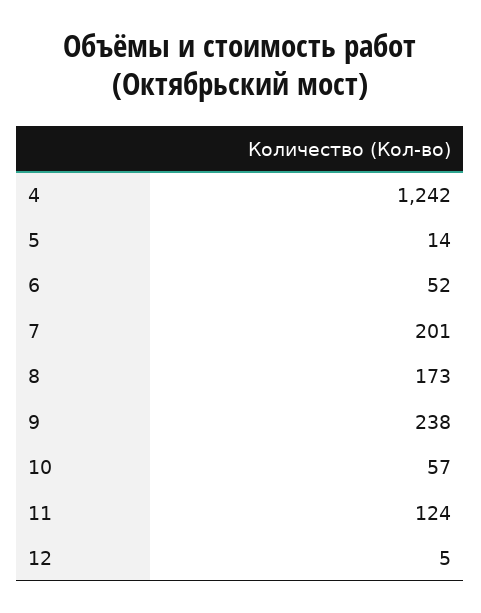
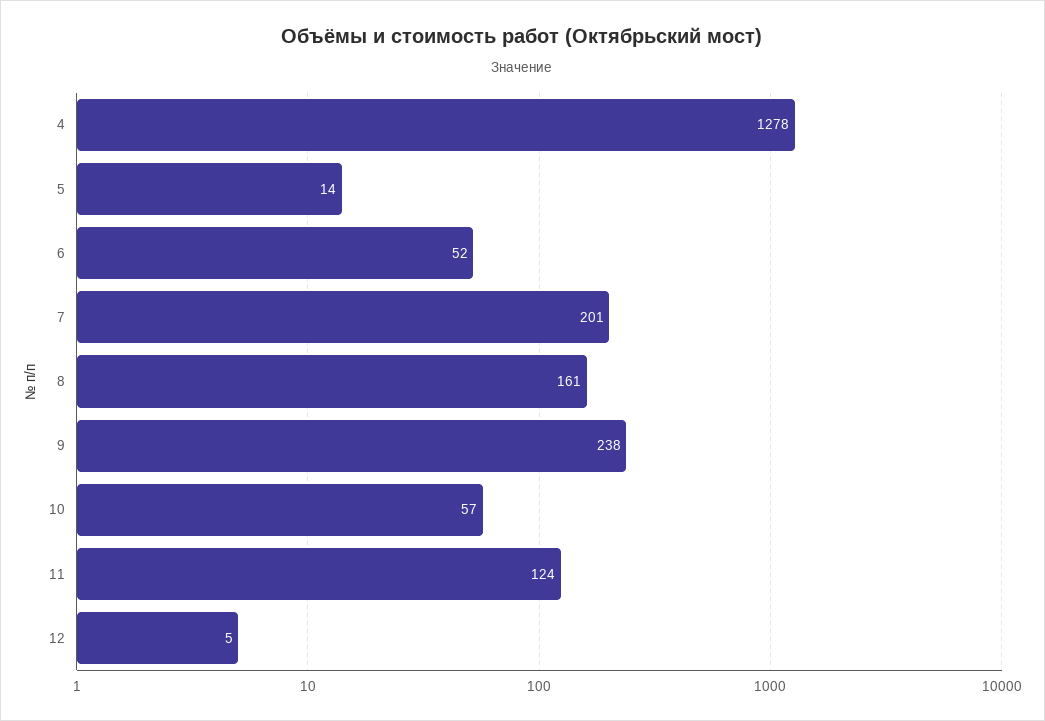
4: 1242 -> 1278
8: 173 -> 161

